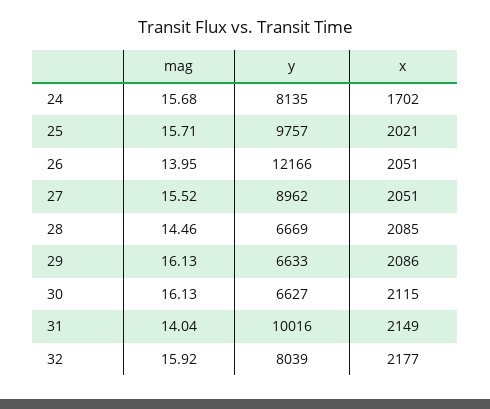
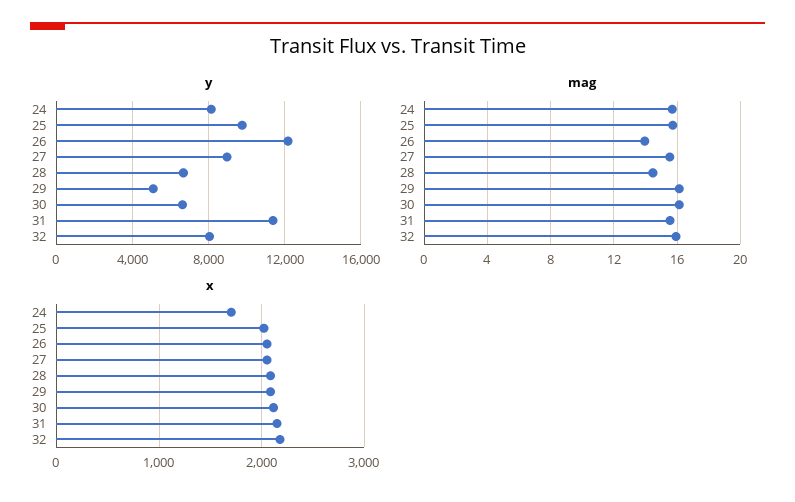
y, 29: 6633 -> 5000
mag, 31: 14.04 -> 15.5
y, 31: 10016 -> 11500

